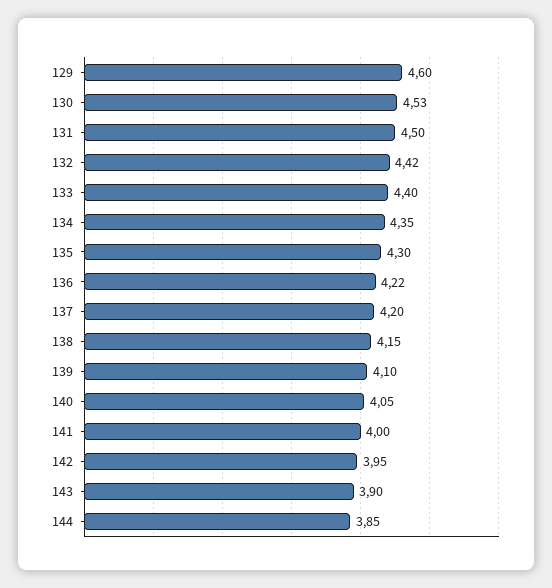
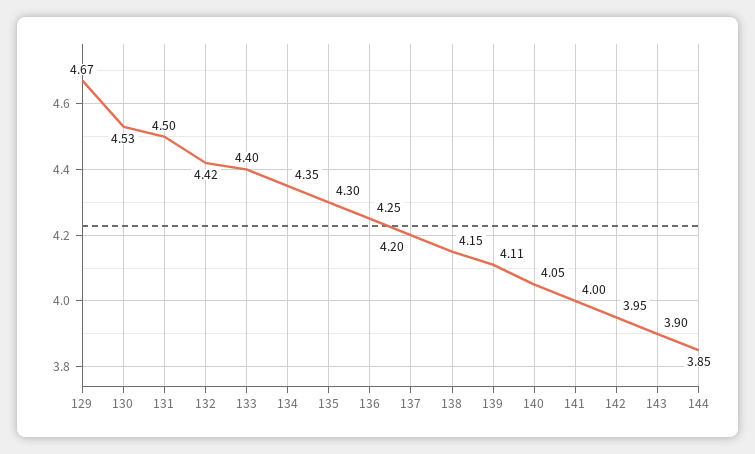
129: 4.6 -> 4.67
136: 4.22 -> 4.25
139: 4.1 -> 4.11

